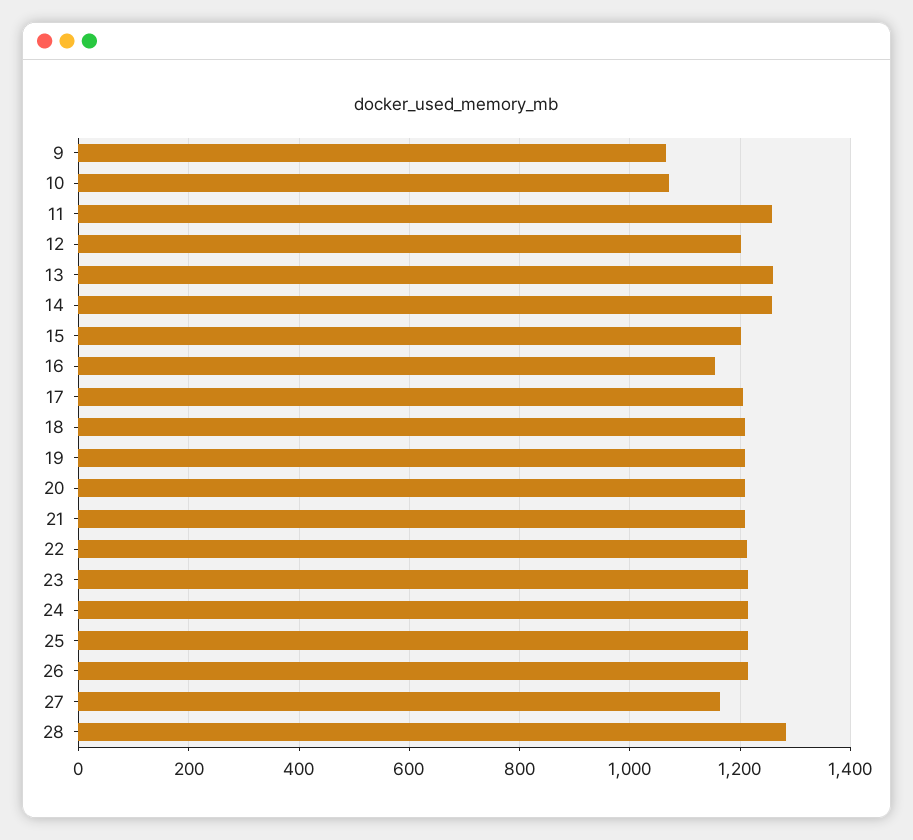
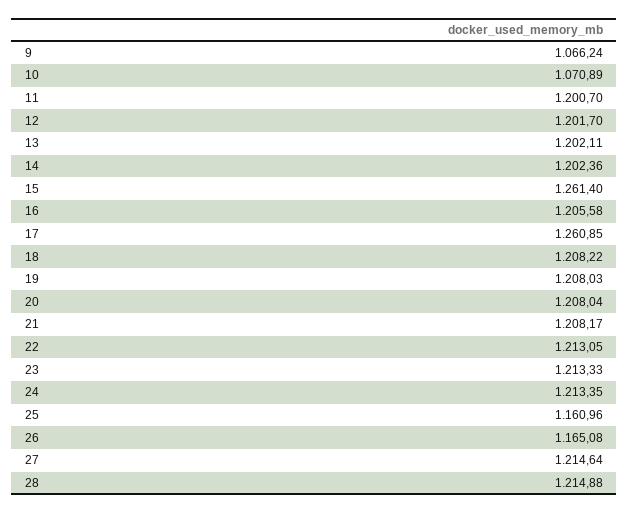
11: 1260 -> 1200.7
13: 1260 -> 1202.11
14: 1260 -> 1202.36
15: 1200 -> 1261.4
16: 1160 -> 1205.58
17: 1200 -> 1260.85
25: 1220 -> 1160.96
26: 1220 -> 1165.08
27: 1160 -> 1214.64
28: 1280 -> 1214.88

